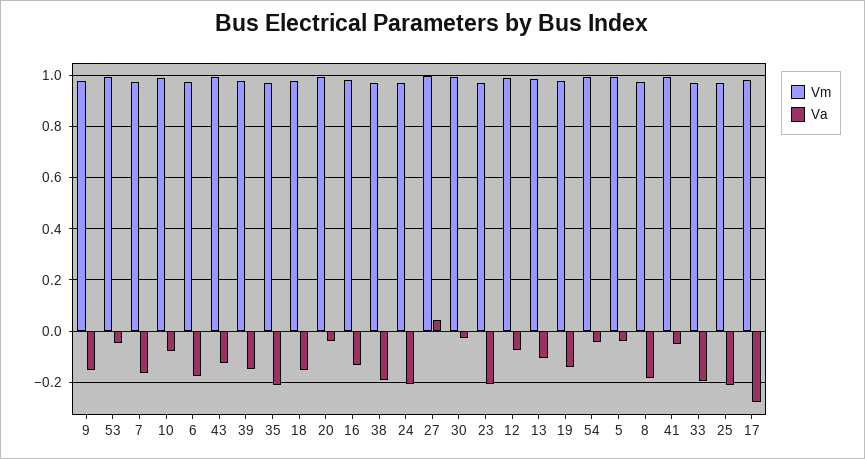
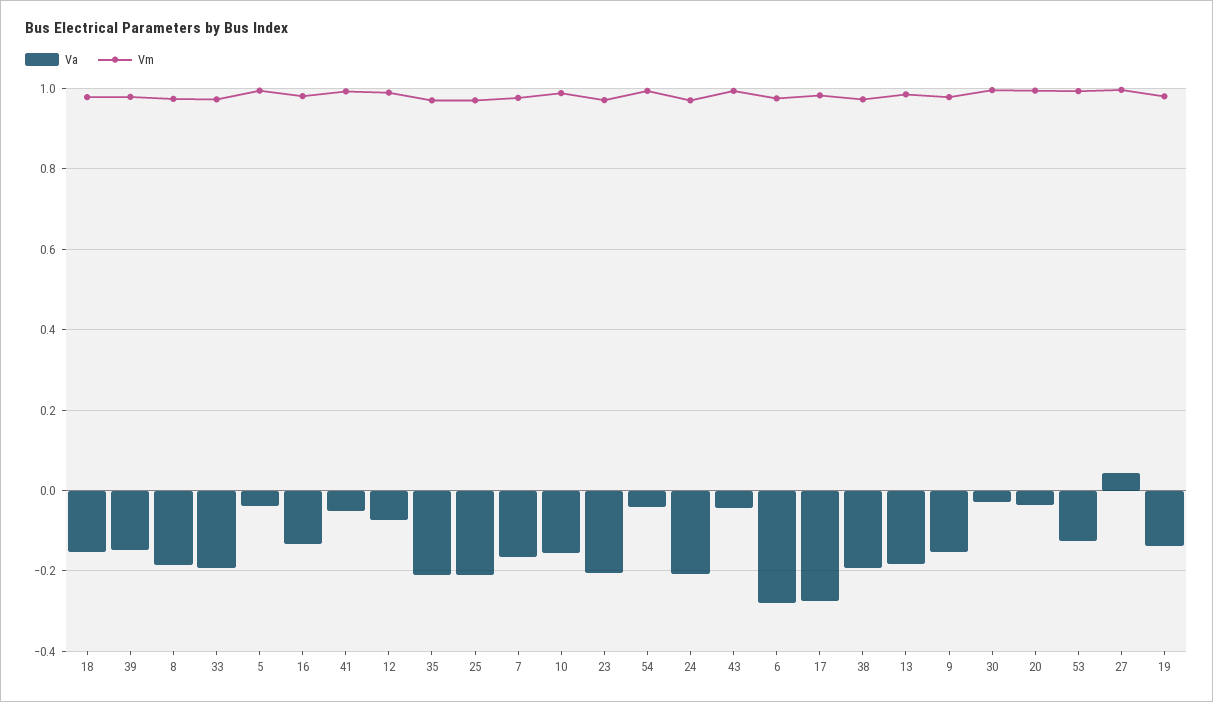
Va, 53: -0.05 -> -0.12
Va, 10: -0.075 -> -0.16
Va, 6: -0.175 -> -0.28
Va, 43: -0.125 -> -0.04
Va, 13: -0.1 -> -0.18

